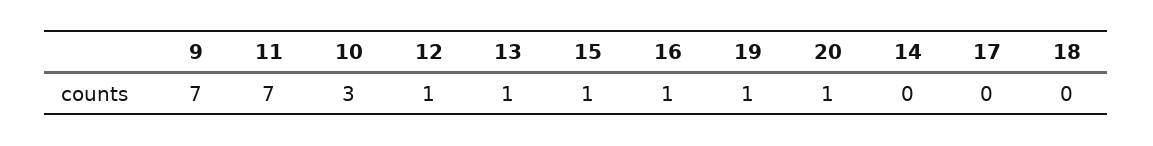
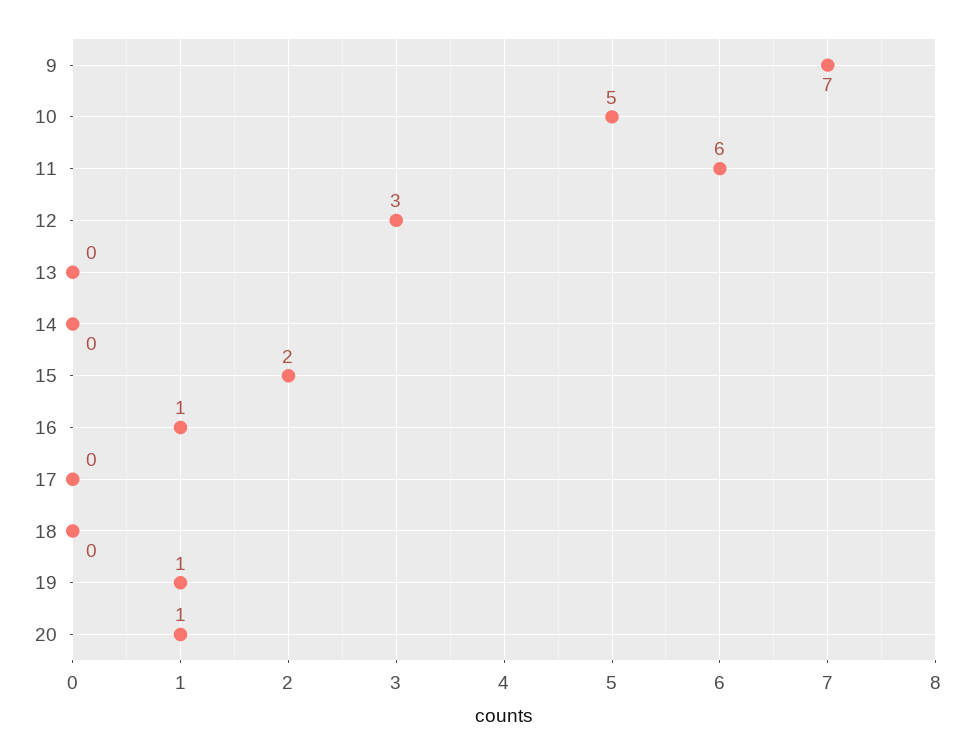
11: 7 -> 6
10: 3 -> 5
12: 1 -> 3
13: 1 -> 0
15: 1 -> 2

